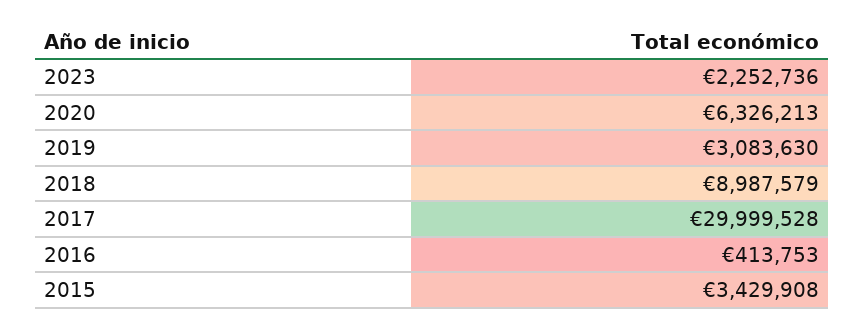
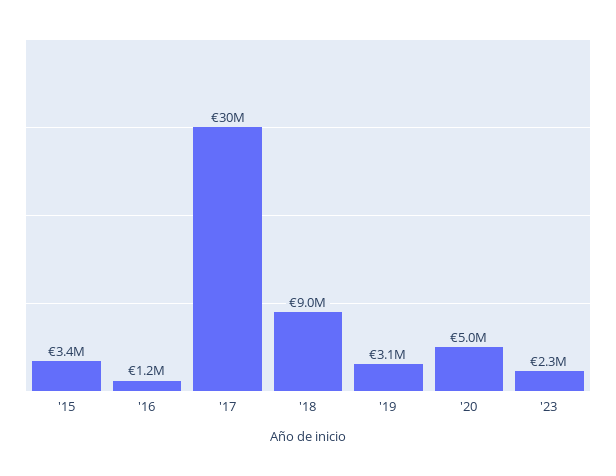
2020: 6326213 -> 5000000
2016: 413753 -> 1200000

